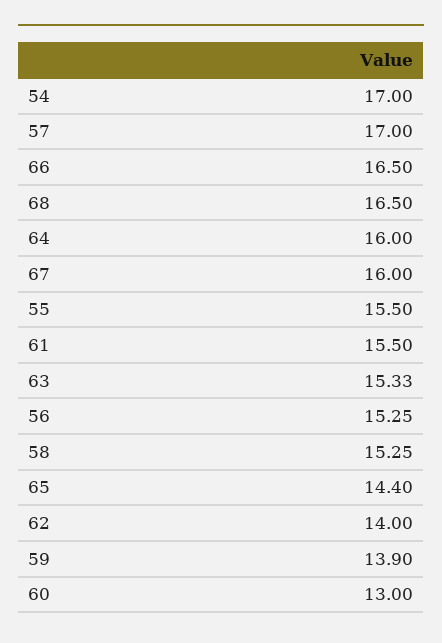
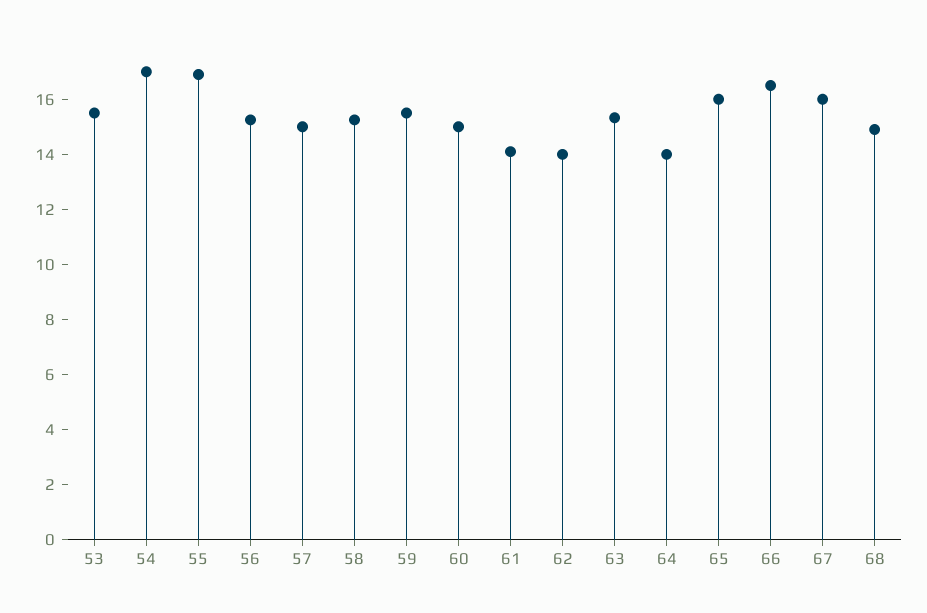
57: 17 -> 15
68: 16.5 -> 15
64: 16 -> 14
55: 15.5 -> 17
61: 15.5 -> 14
65: 14.4 -> 16
59: 13.9 -> 15.5
60: 13 -> 15
53: none -> 15.5

